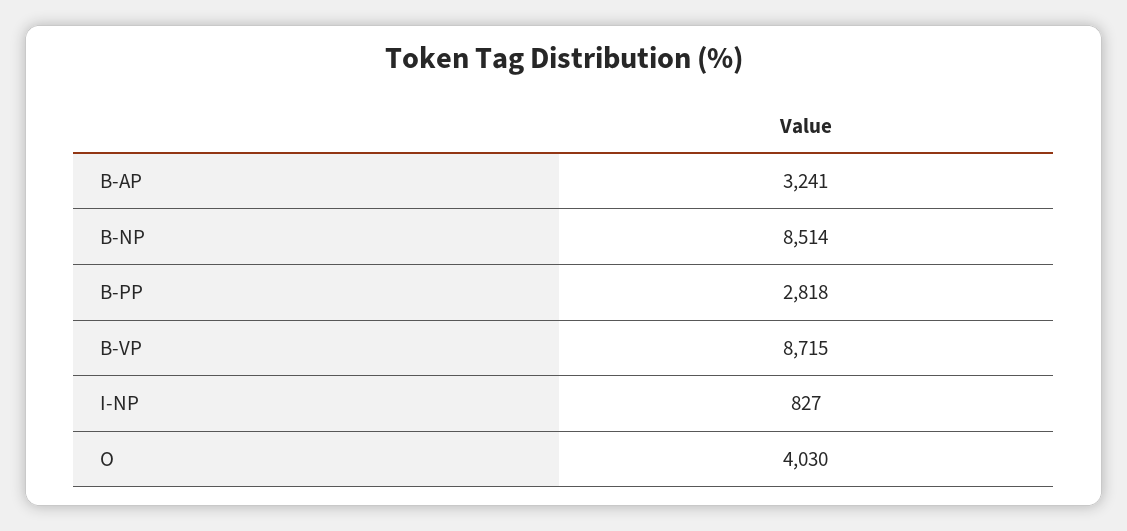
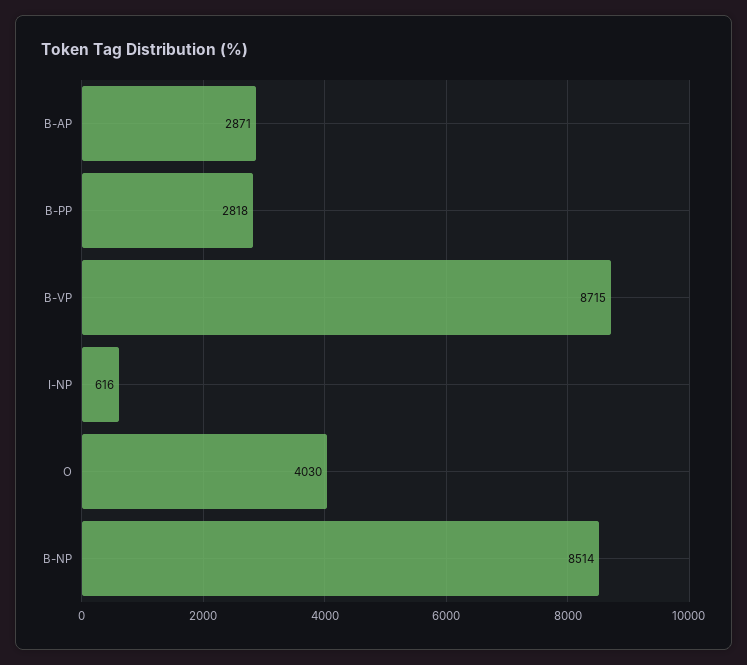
B-AP: 3241 -> 2871
I-NP: 827 -> 616

